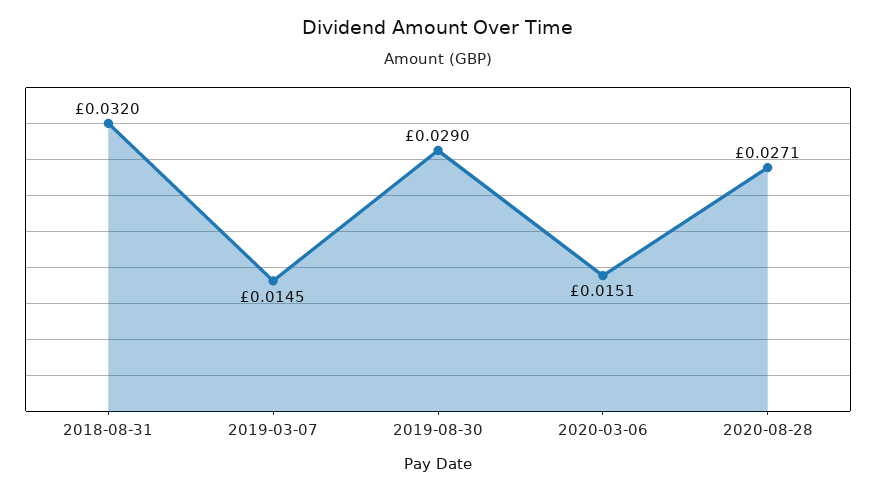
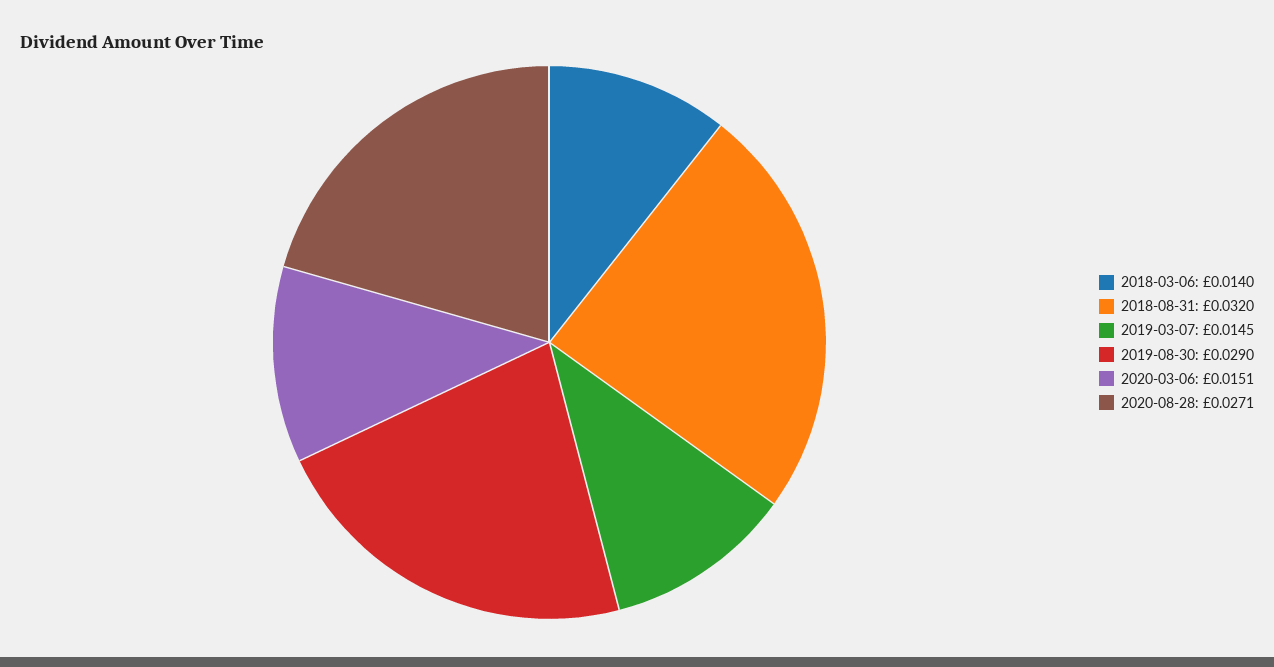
2018-03-06: none -> 0.014

